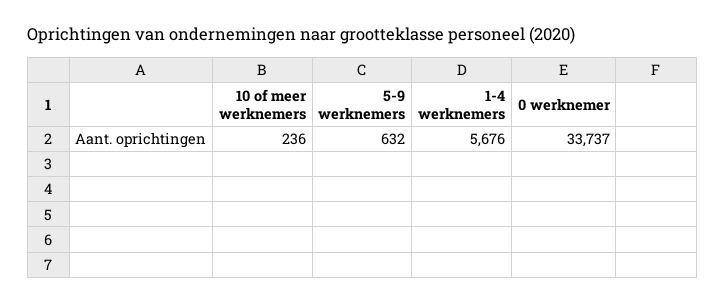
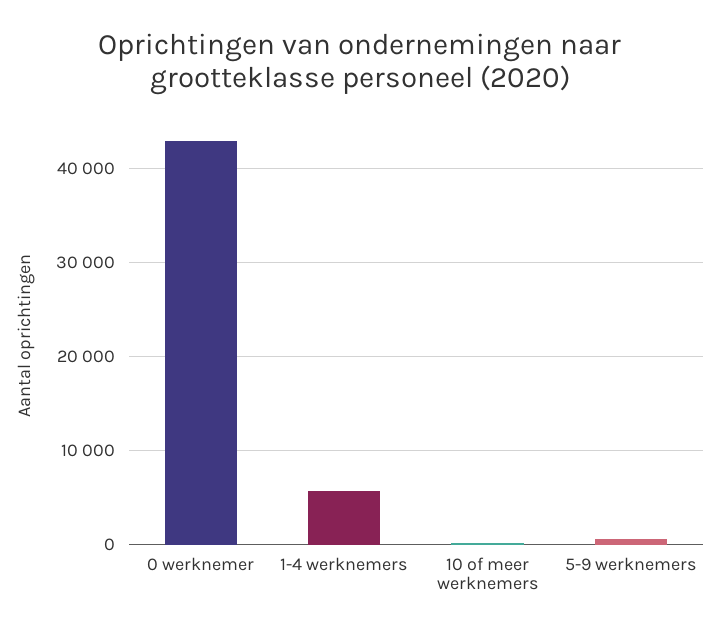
0 werknemer: 33737 -> 43000

